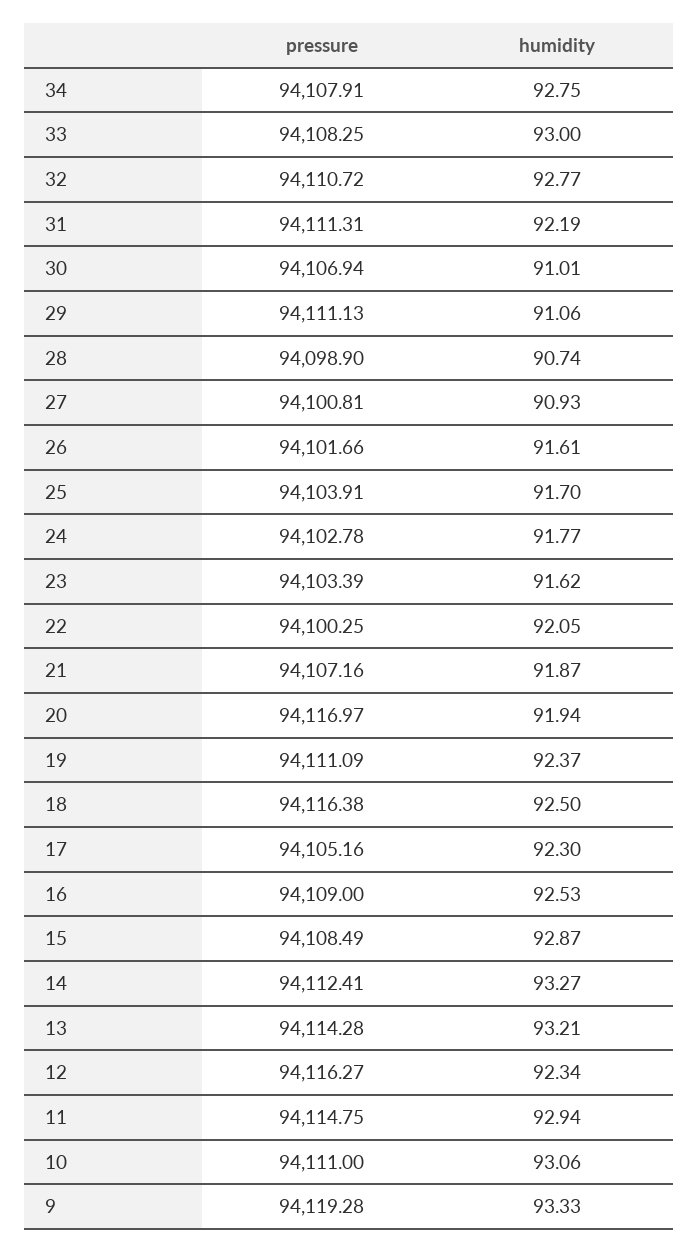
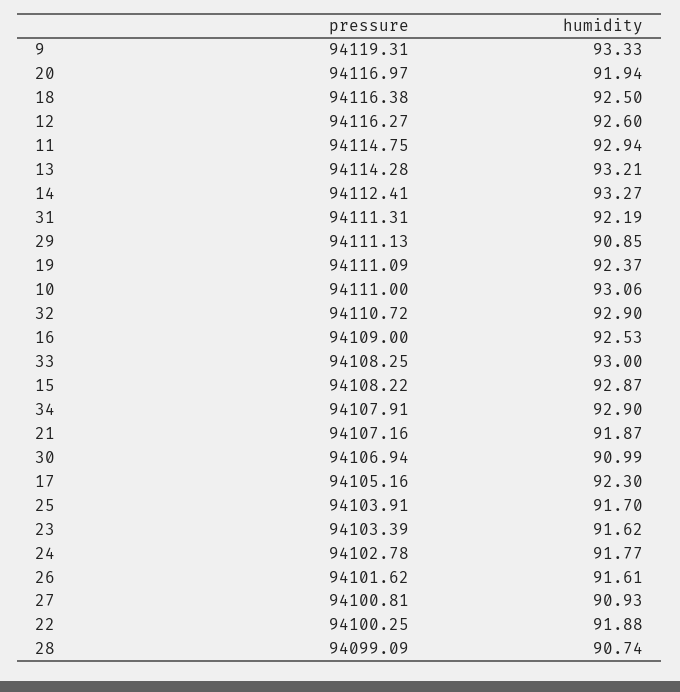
humidity, 34: 92.75 -> 92.9
humidity, 32: 92.77 -> 92.9
humidity, 30: 91.01 -> 90.99
humidity, 29: 91.06 -> 90.85
pressure, 28: 94098.9 -> 94099.09
pressure, 26: 94101.66 -> 94101.62
humidity, 22: 92.05 -> 91.88
pressure, 15: 94108.49 -> 94108.22
humidity, 12: 92.34 -> 92.6
pressure, 9: 94119.28 -> 94119.31

